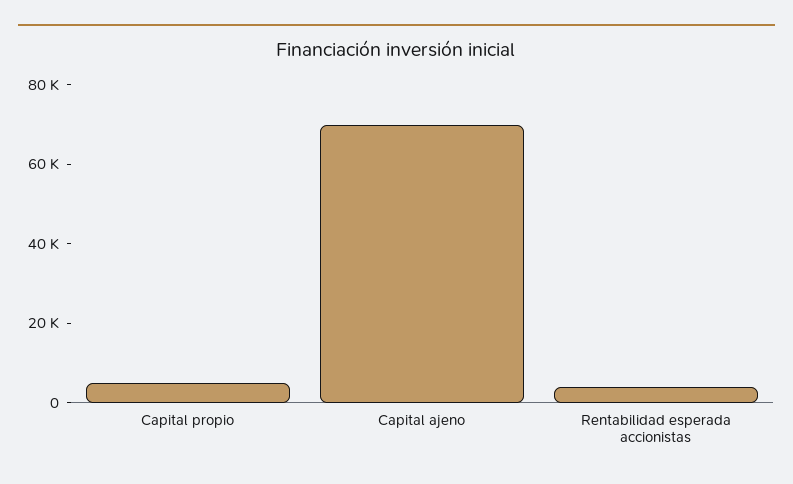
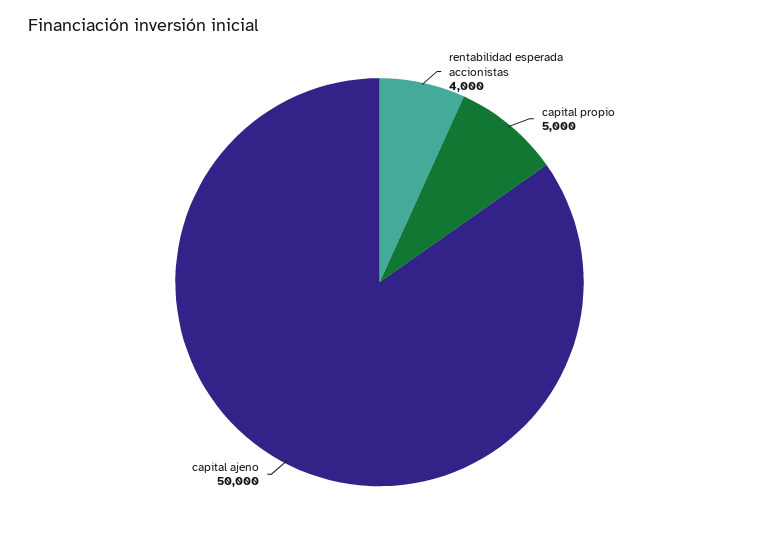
Capital ajeno: 70000 -> 50000

